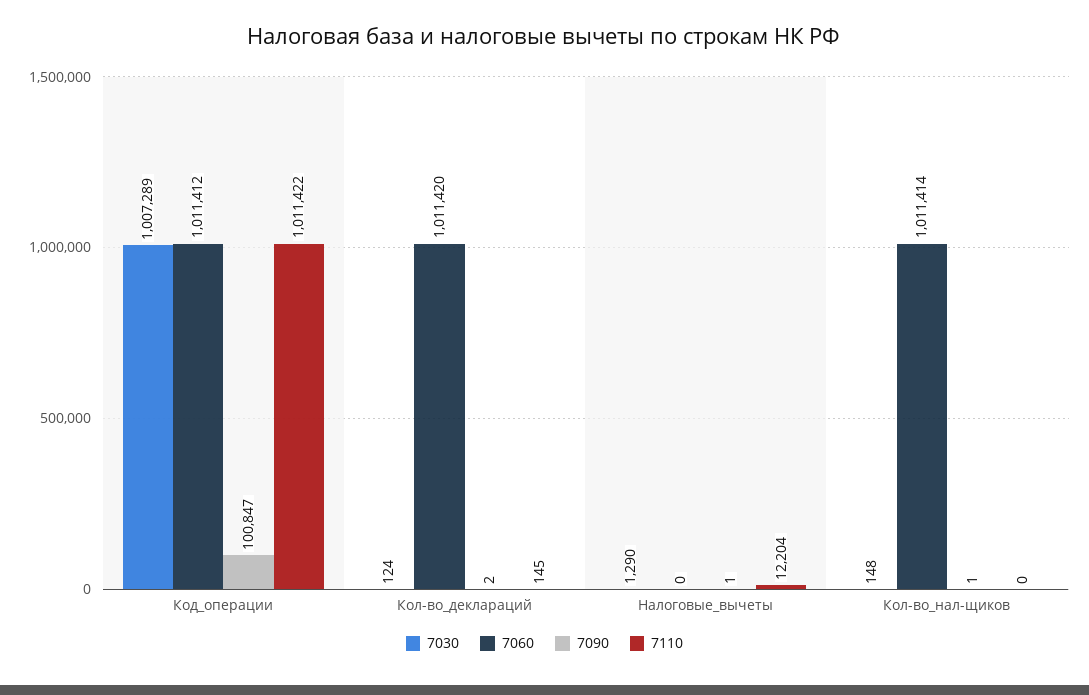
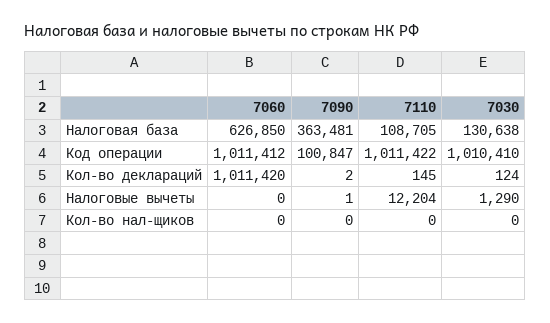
7030, Код_операции: 1007289 -> 1010410
7030, Кол-во_нал-щиков: 148 -> 0
7060, Кол-во_нал-щиков: 1011414 -> 0
7090, Кол-во_нал-щиков: 1 -> 0
7060, Налоговая база: none -> 626850
7090, Налоговая база: none -> 363481
7110, Налоговая база: none -> 108705
7030, Налоговая база: none -> 130638

